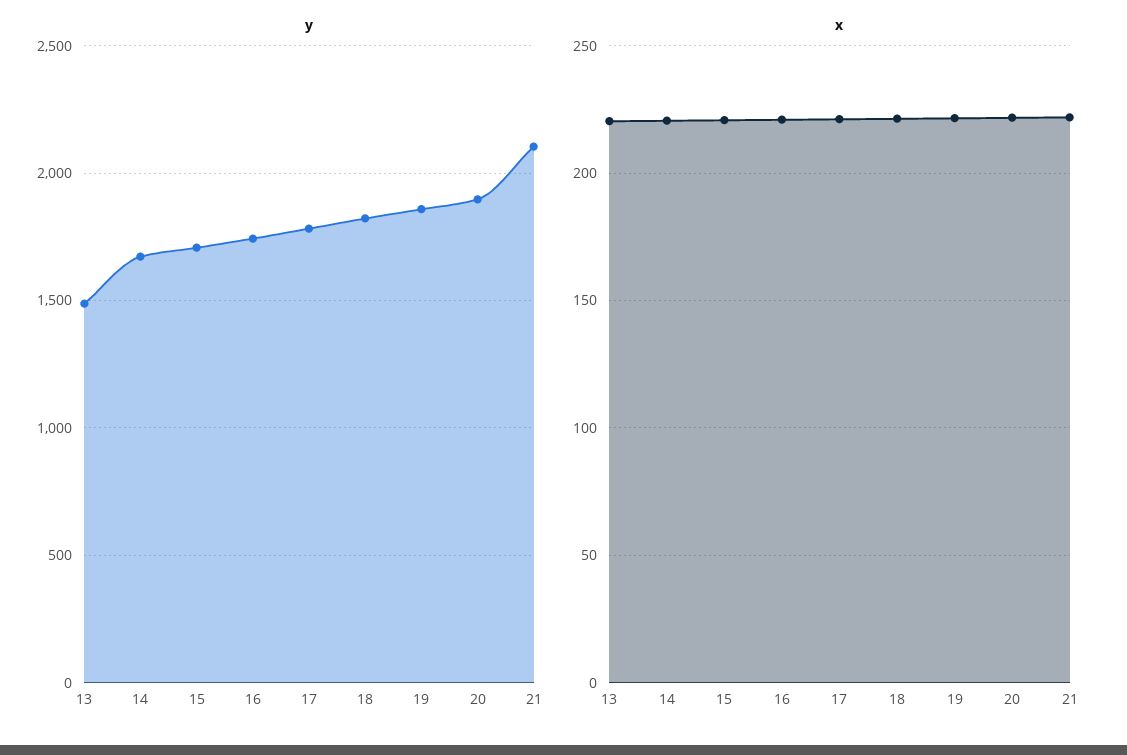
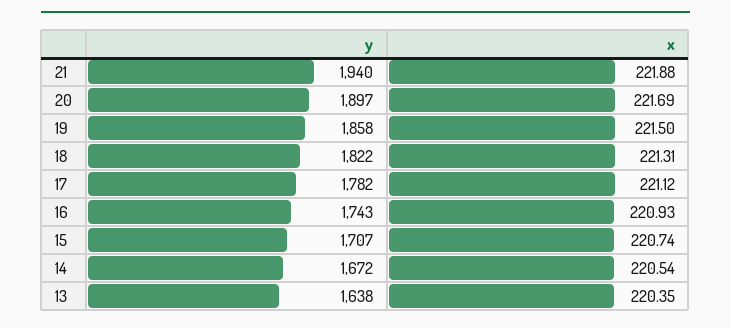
y, 13: 1500 -> 1638
y, 21: 2100 -> 1940

